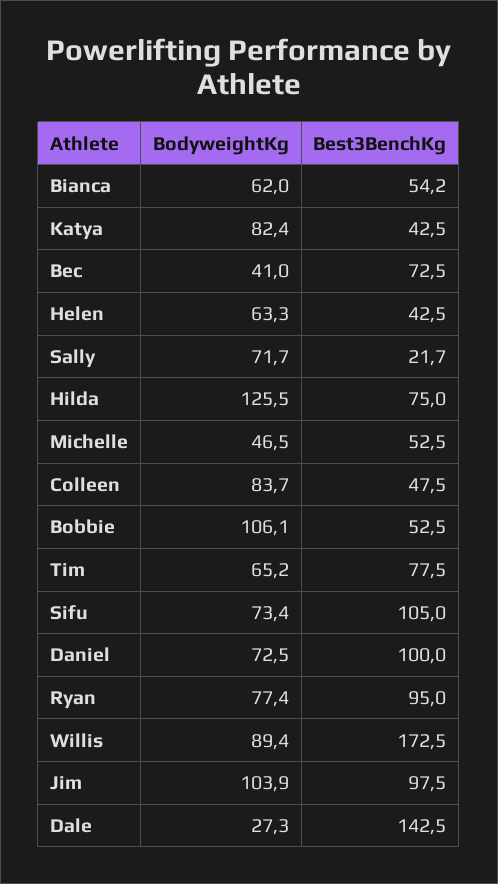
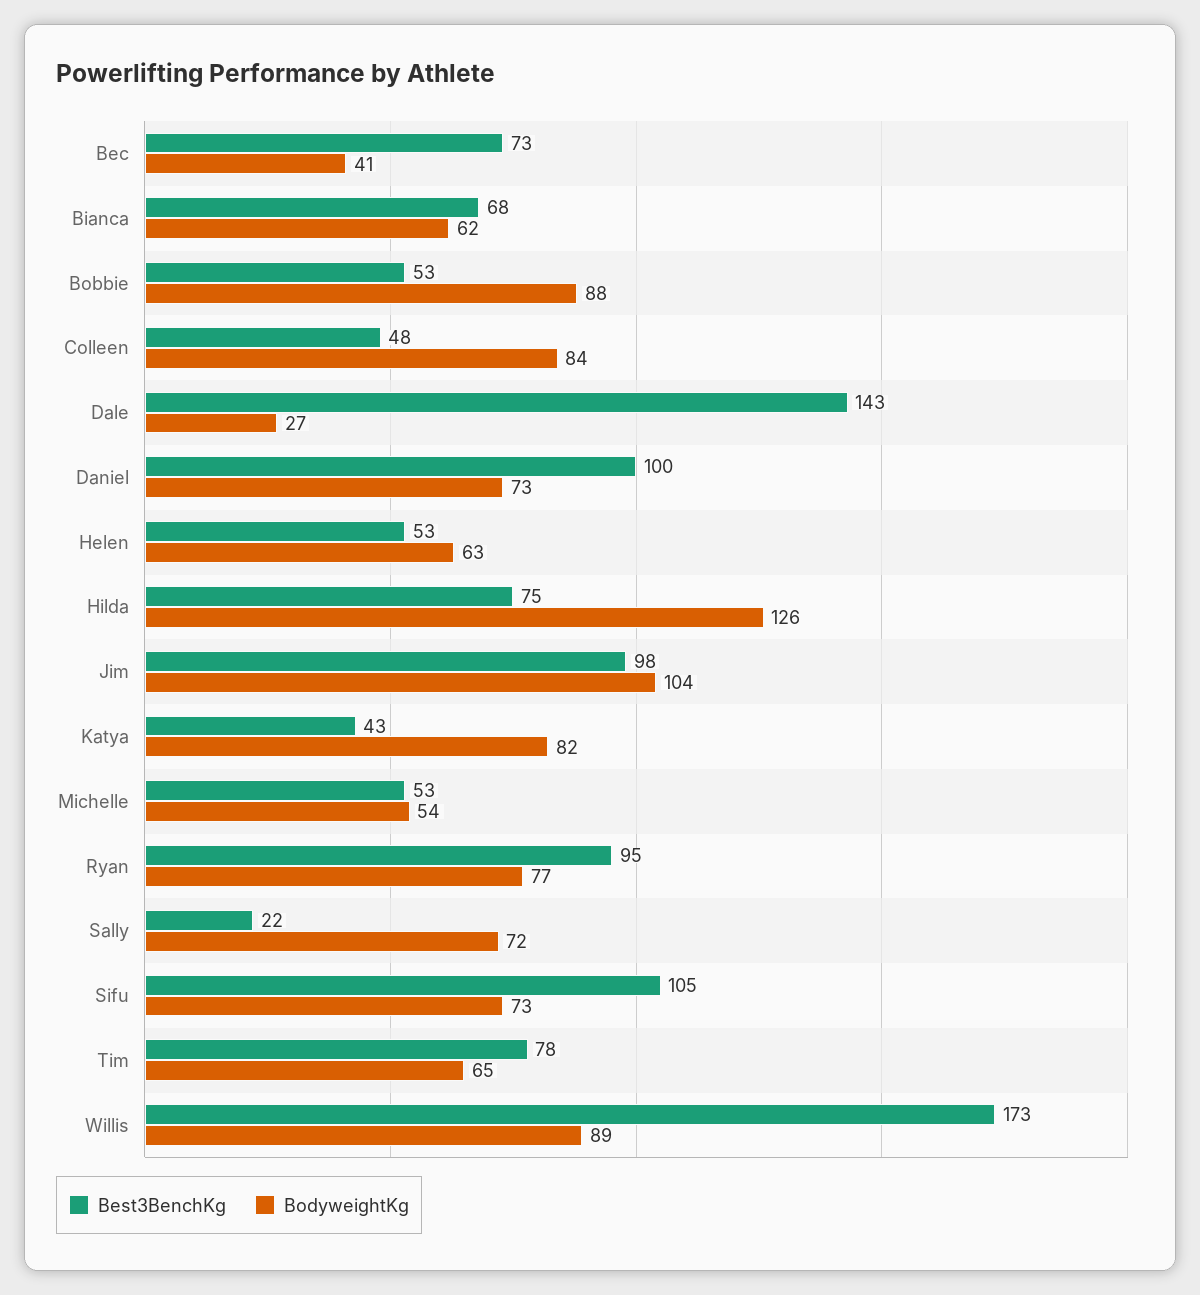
Best3BenchKg, Bianca: 54.2 -> 68
Best3BenchKg, Helen: 42.5 -> 53
BodyweightKg, Michelle: 46.5 -> 54
BodyweightKg, Bobbie: 106.1 -> 88

